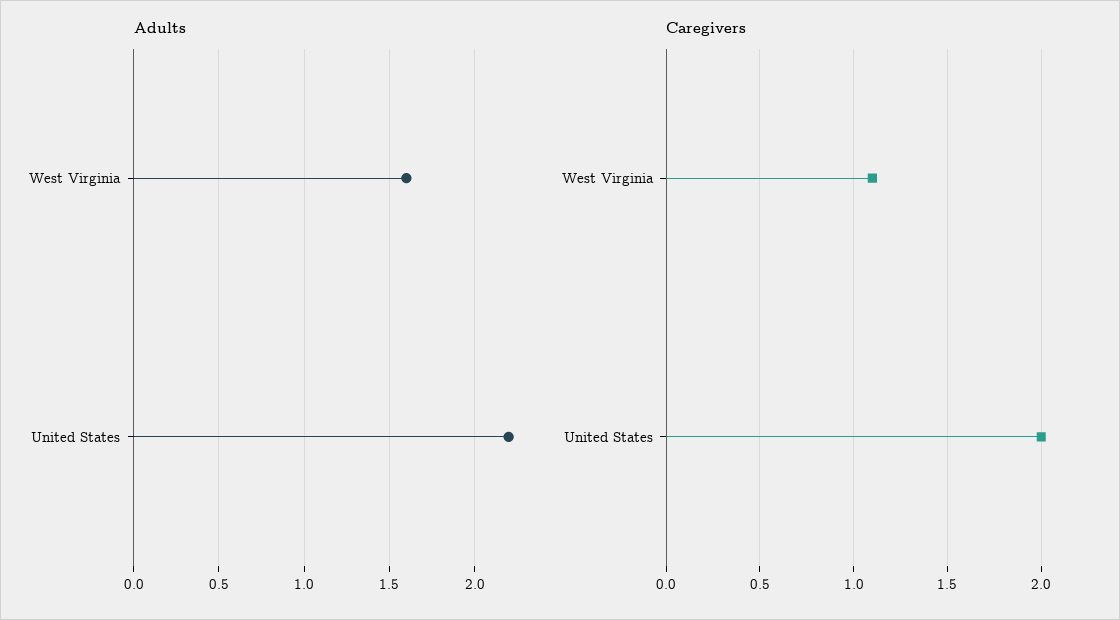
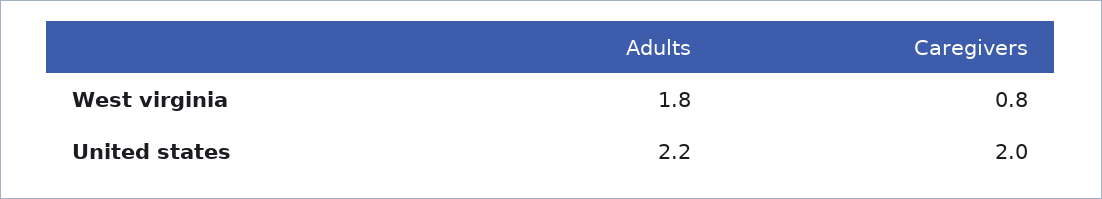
Adults, West Virginia: 1.6 -> 1.8
Caregivers, West Virginia: 1.1 -> 0.8

